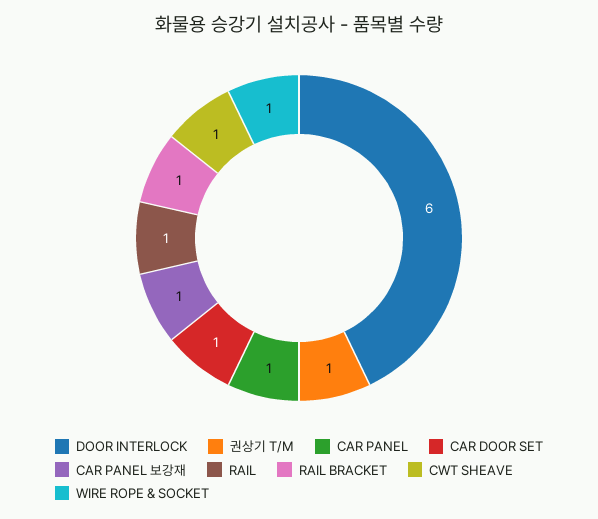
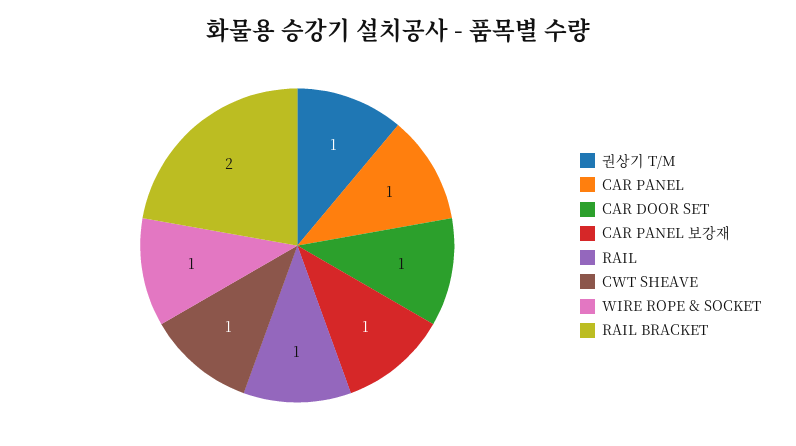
DOOR INTERLOCK: 6 -> none
RAIL BRACKET: 1 -> 2

